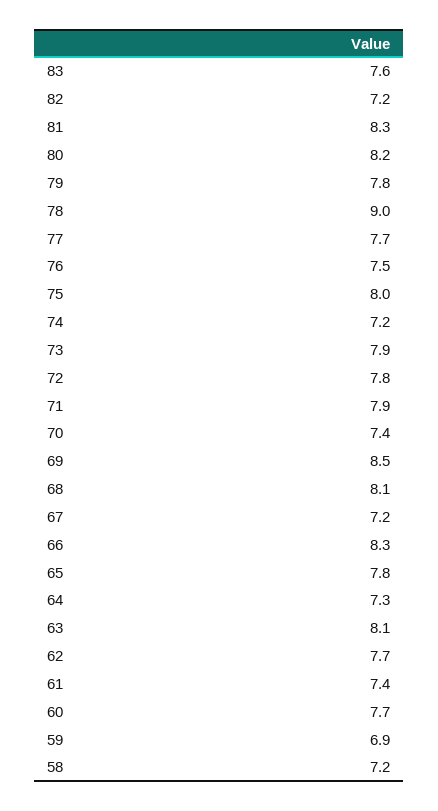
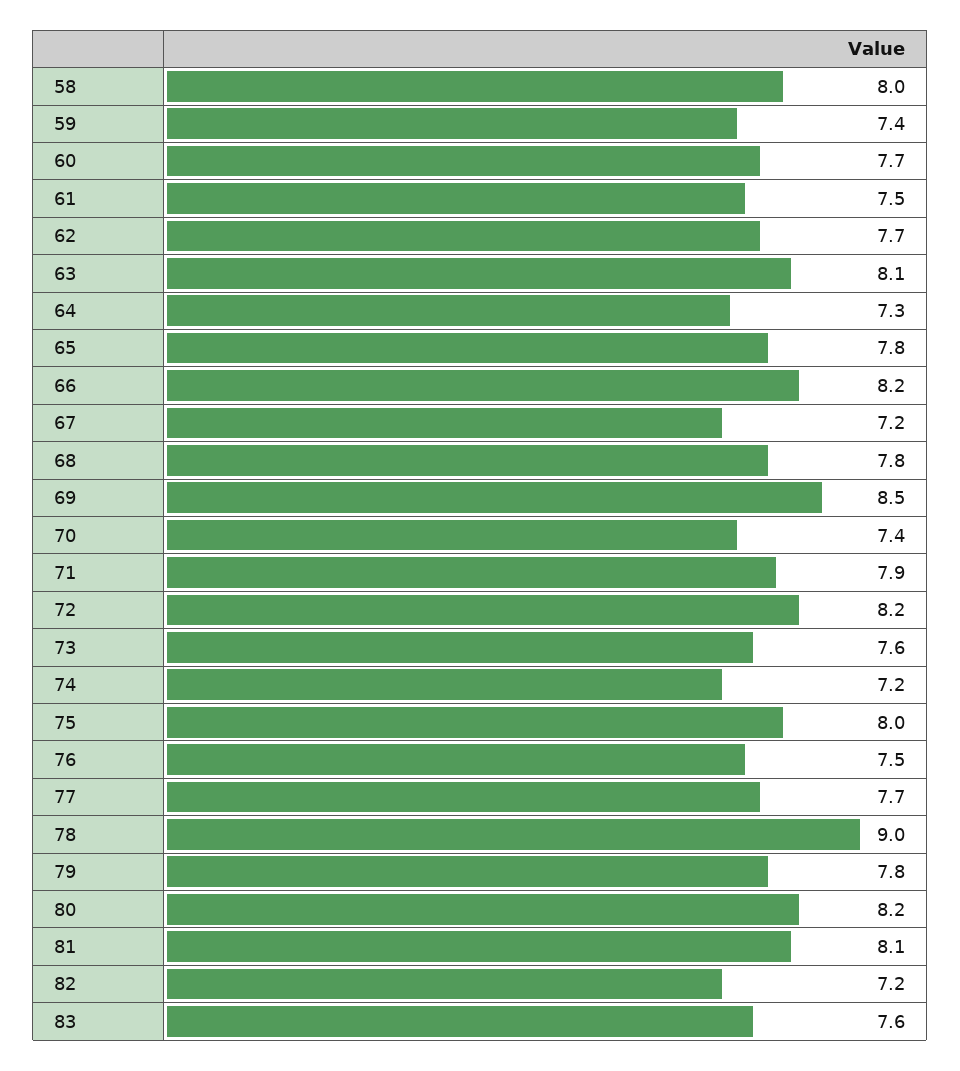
81: 8.3 -> 8.1
73: 7.9 -> 7.6
72: 7.8 -> 8.2
68: 8.1 -> 7.8
66: 8.3 -> 8.2
61: 7.4 -> 7.5
59: 6.9 -> 7.4
58: 7.2 -> 8

